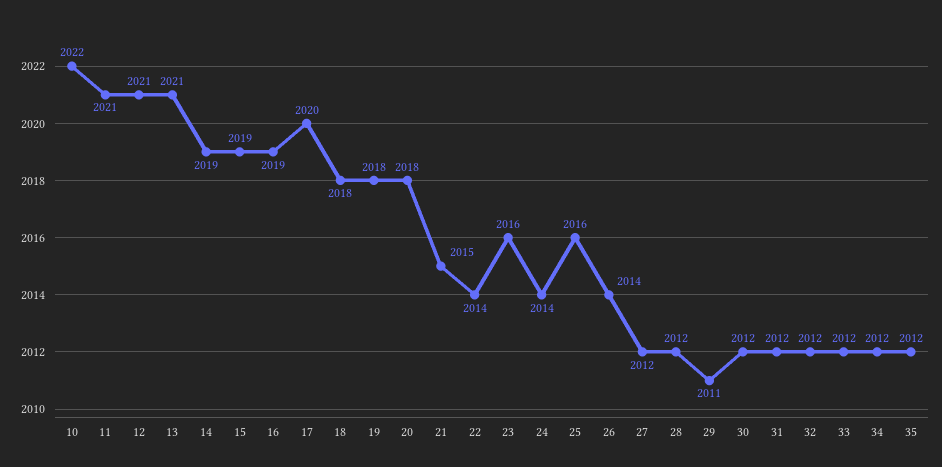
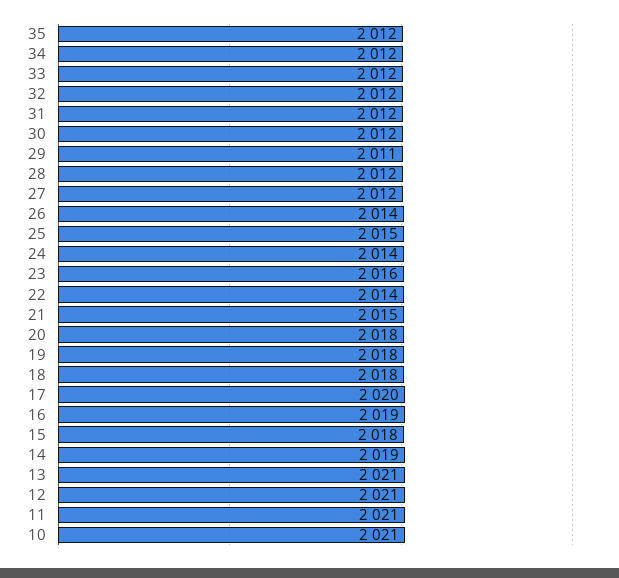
10: 2022 -> 2021
15: 2019 -> 2018
25: 2016 -> 2015

